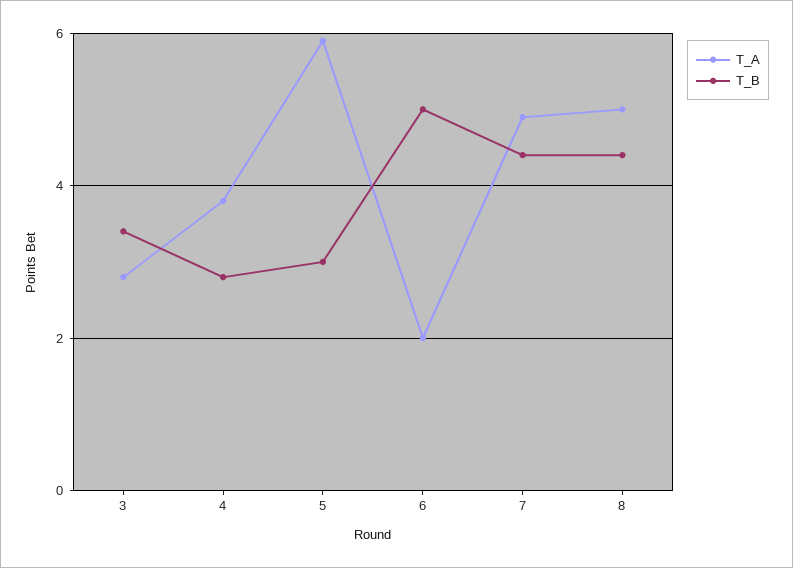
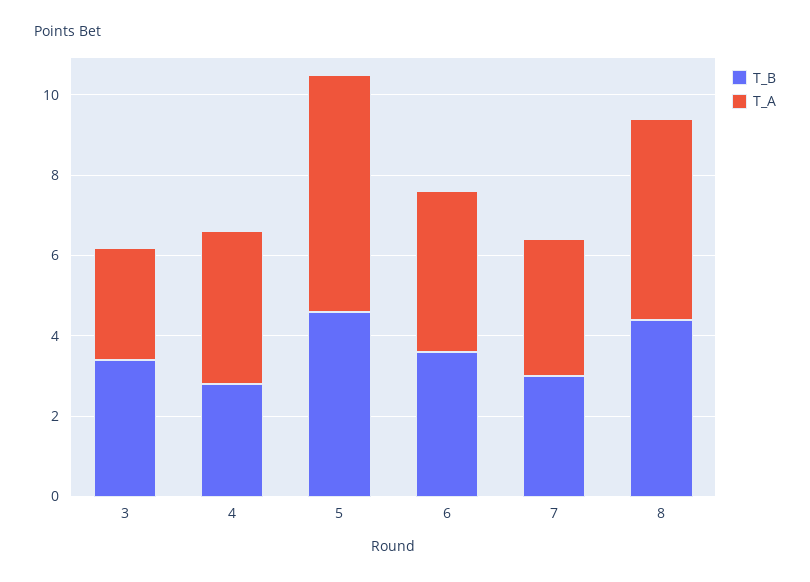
T_B, 5: 3 -> 4.5
T_A, 6: 2 -> 4
T_B, 6: 5 -> 3.5
T_A, 7: 5 -> 3.5
T_B, 7: 4.5 -> 3

